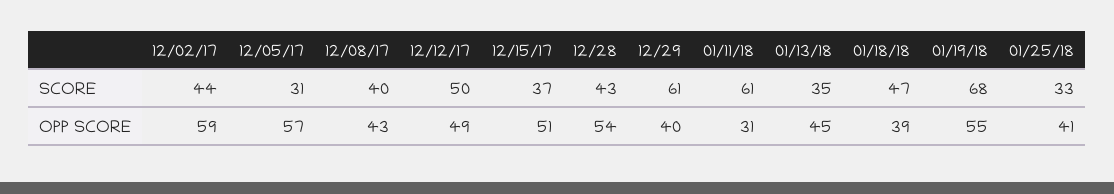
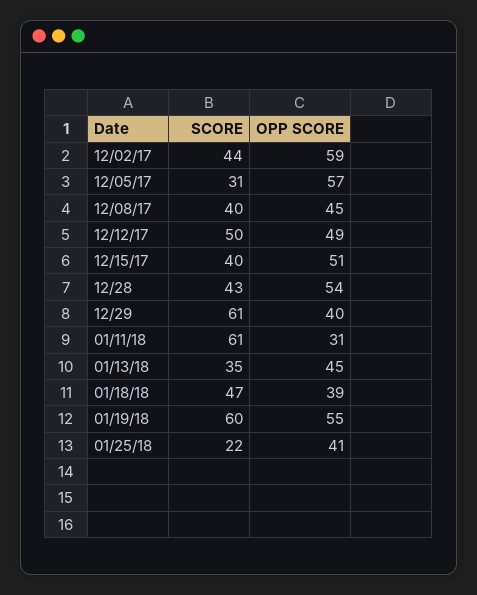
12/15/17, SCORE: 37 -> 40
01/19/18, SCORE: 68 -> 60
01/25/18, SCORE: 33 -> 22
12/08/17, OPP SCORE: 43 -> 45

